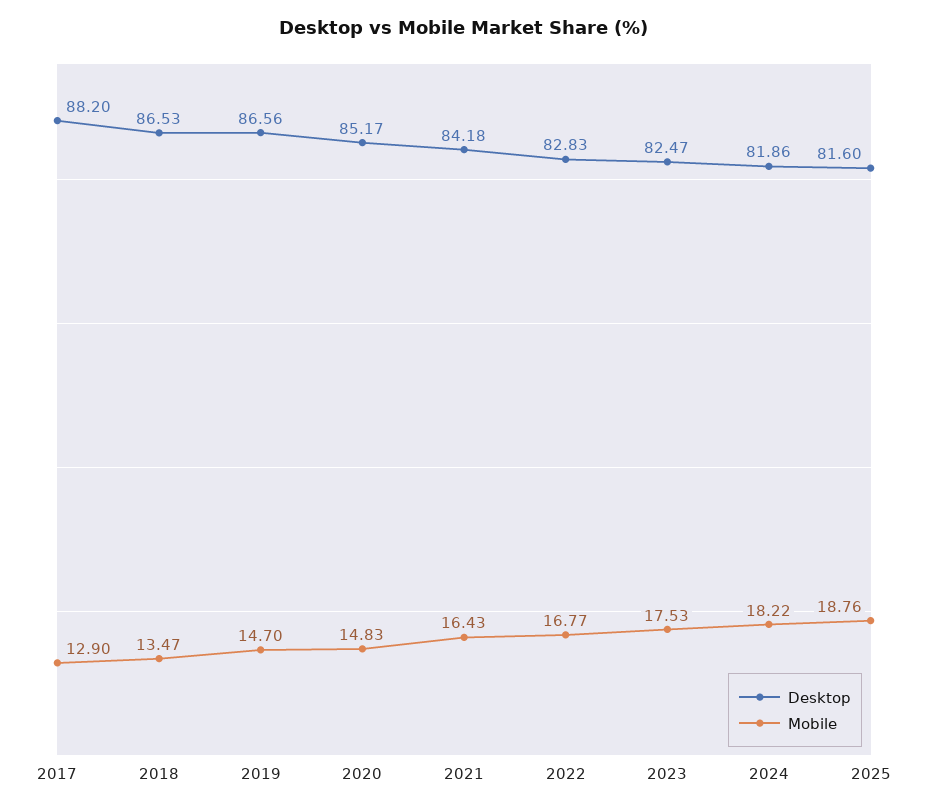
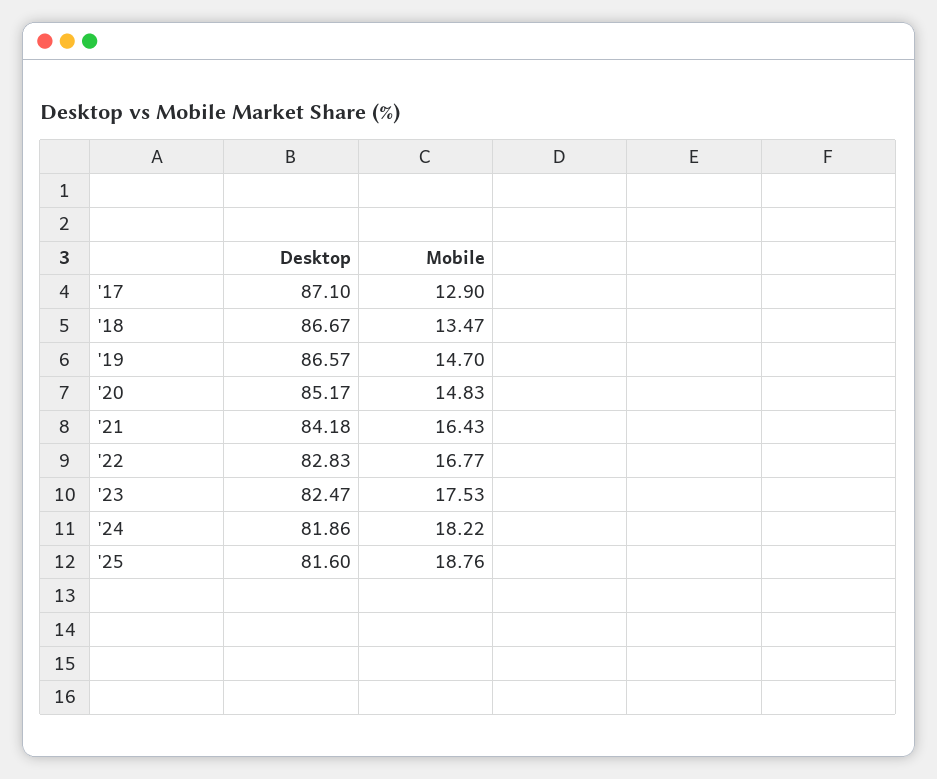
Desktop, 2017: 88.2 -> 87.1
Desktop, 2018: 86.53 -> 86.67
Desktop, 2019: 86.56 -> 86.57

